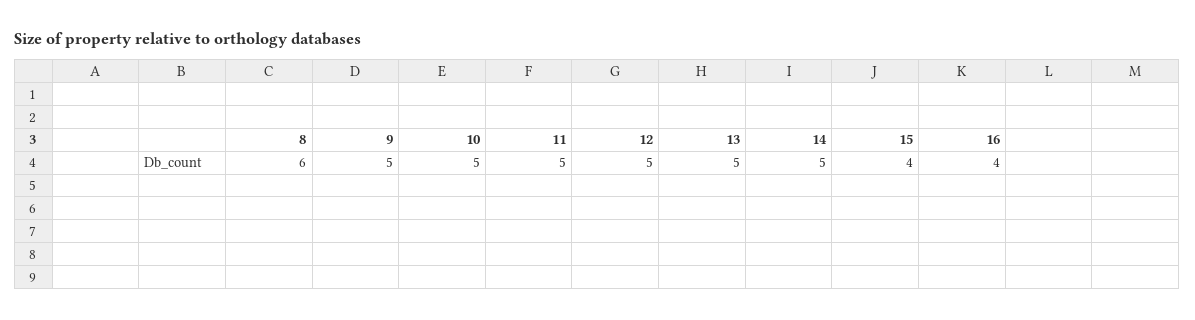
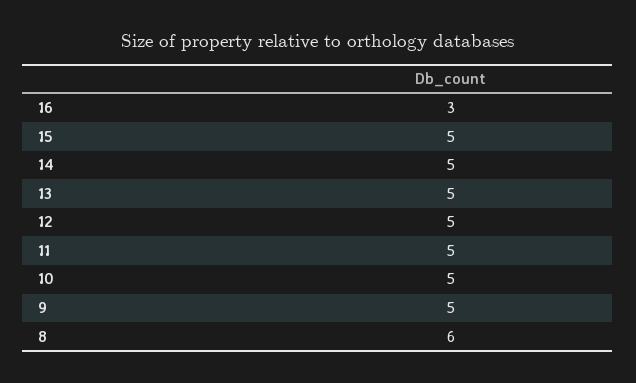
15: 4 -> 5
16: 4 -> 3

